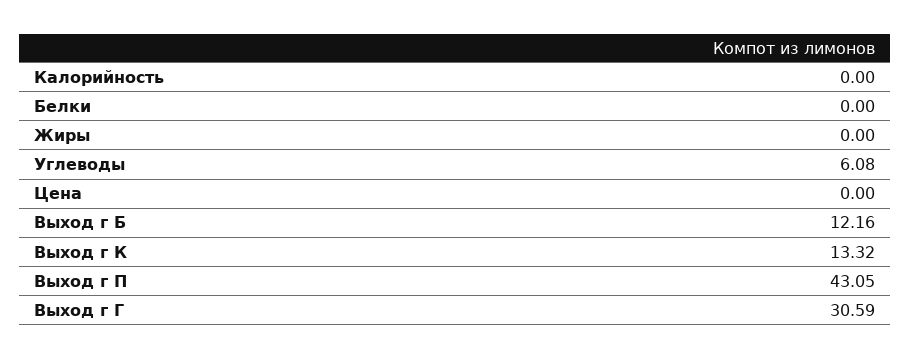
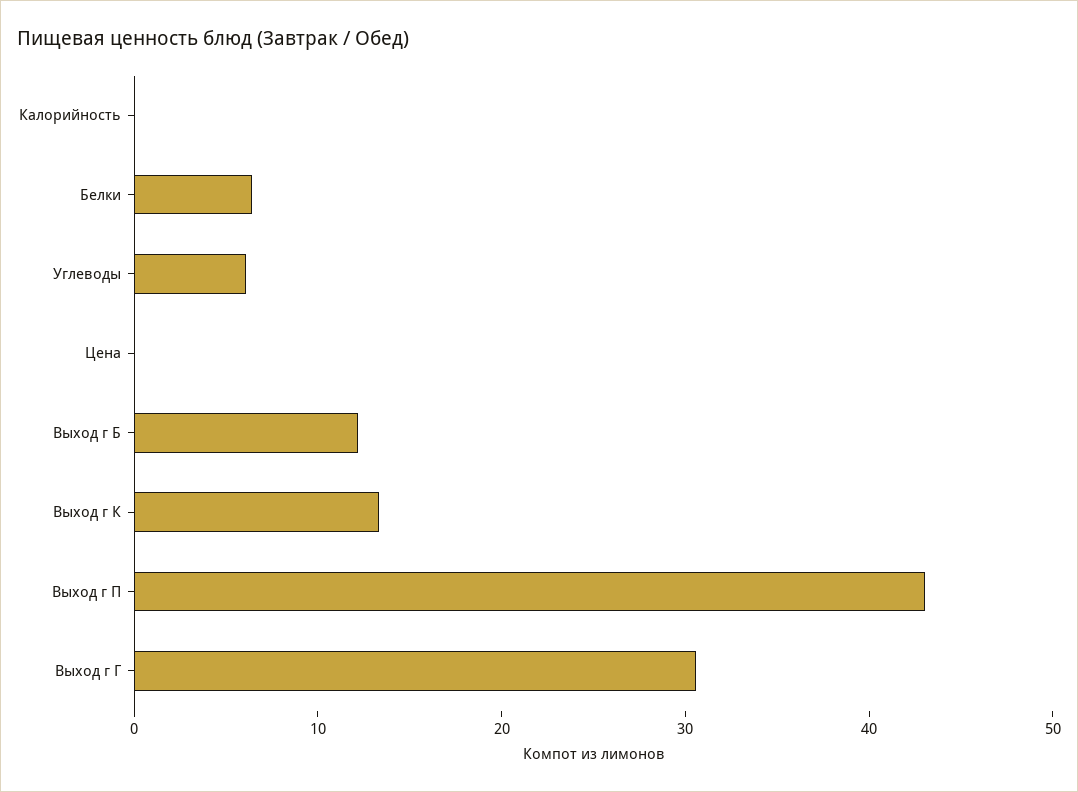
Белки: 0 -> 6
Жиры: 0 -> none

